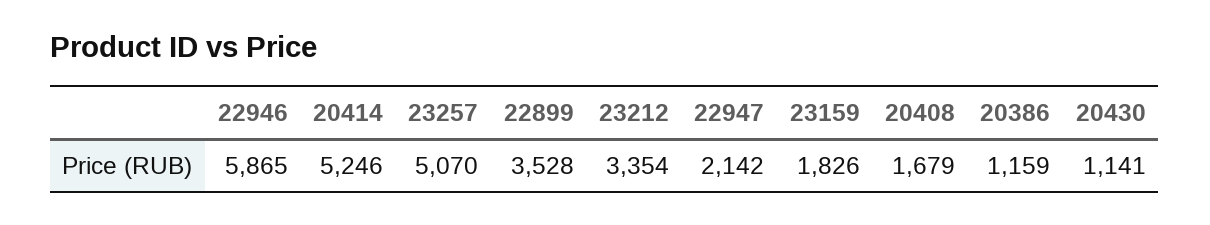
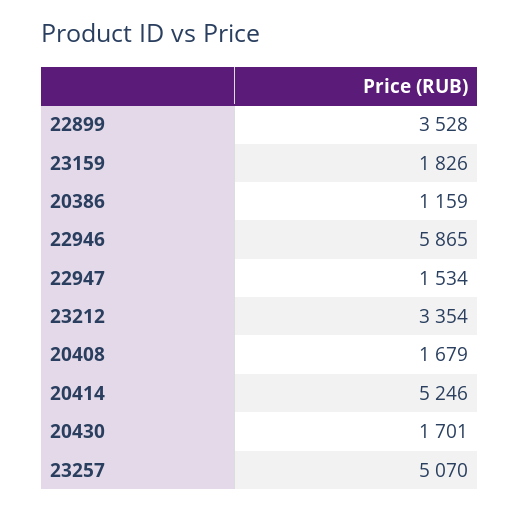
22947: 2142 -> 1534
20430: 1141 -> 1701

